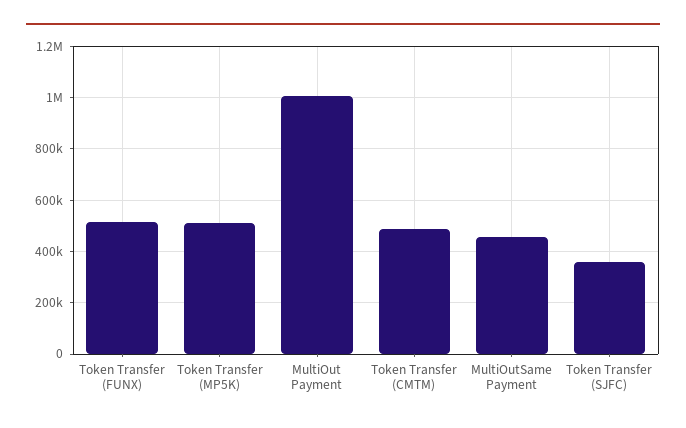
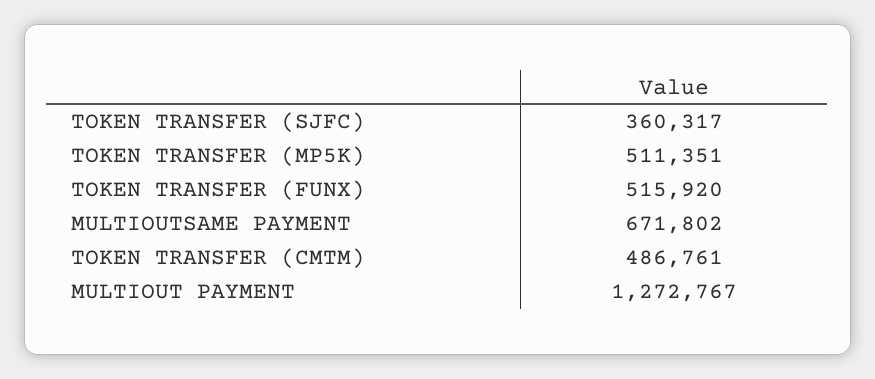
MultiOut Payment: 1000000 -> 1272767
MultiOutSame Payment: 450000 -> 671802

